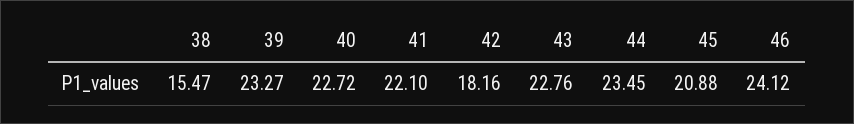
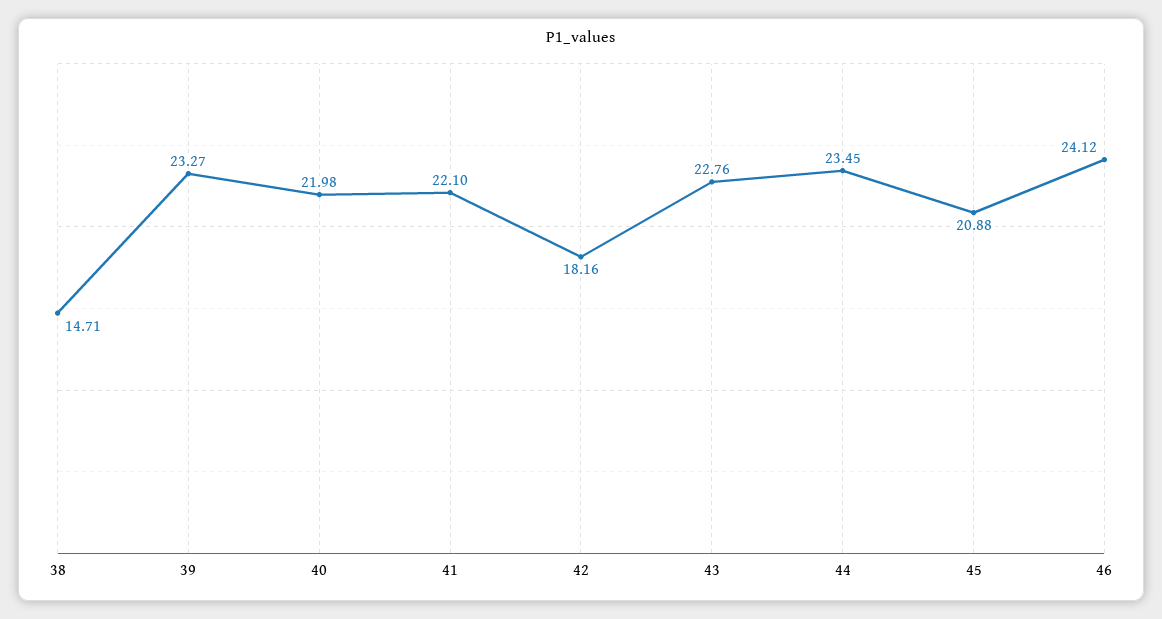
38: 15.47 -> 14.71
40: 22.72 -> 21.98

